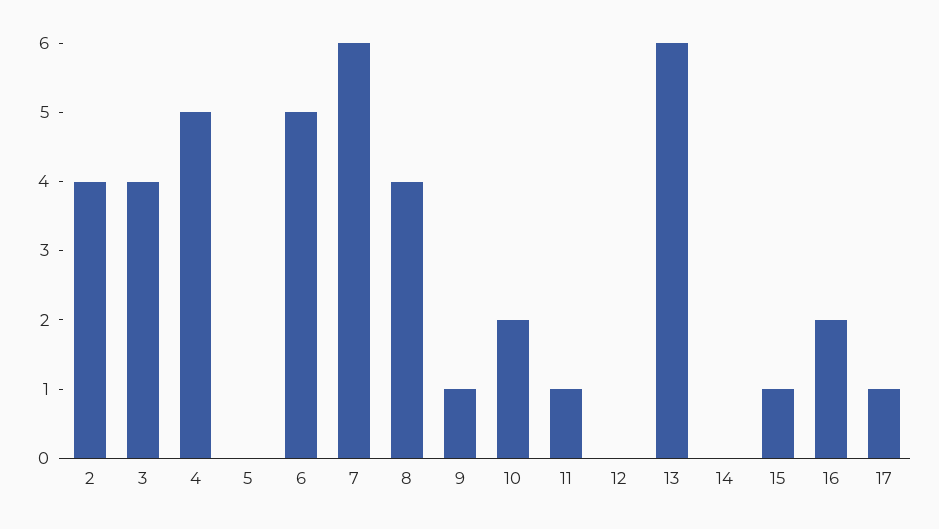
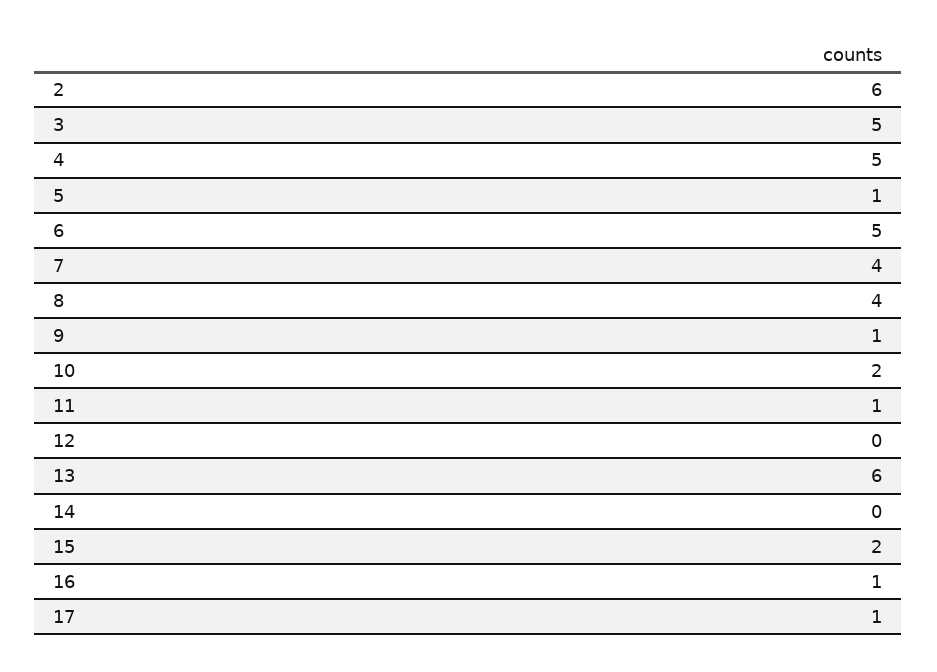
2: 4 -> 6
3: 4 -> 5
5: 0 -> 1
7: 6 -> 4
15: 1 -> 2
16: 2 -> 1

